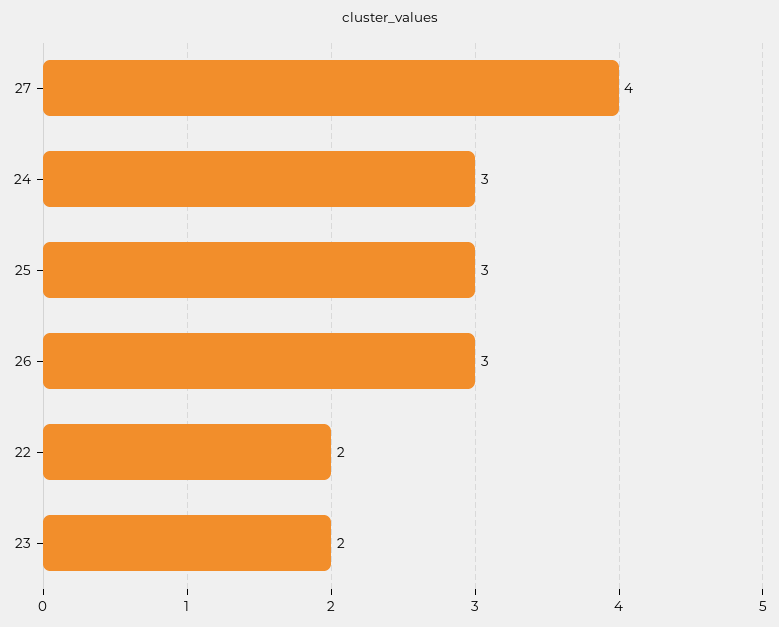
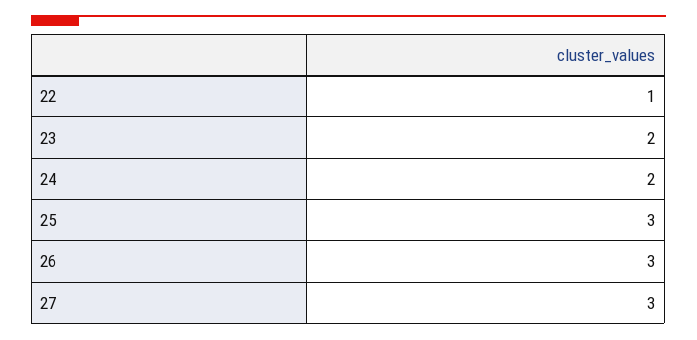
27: 4 -> 3
24: 3 -> 2
22: 2 -> 1

